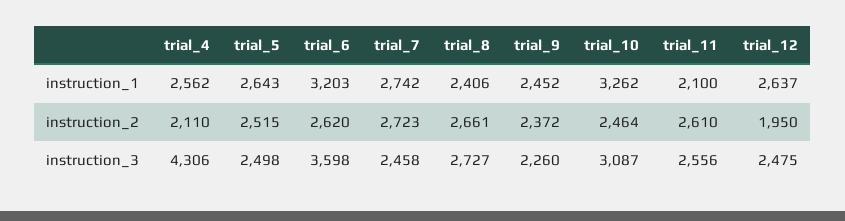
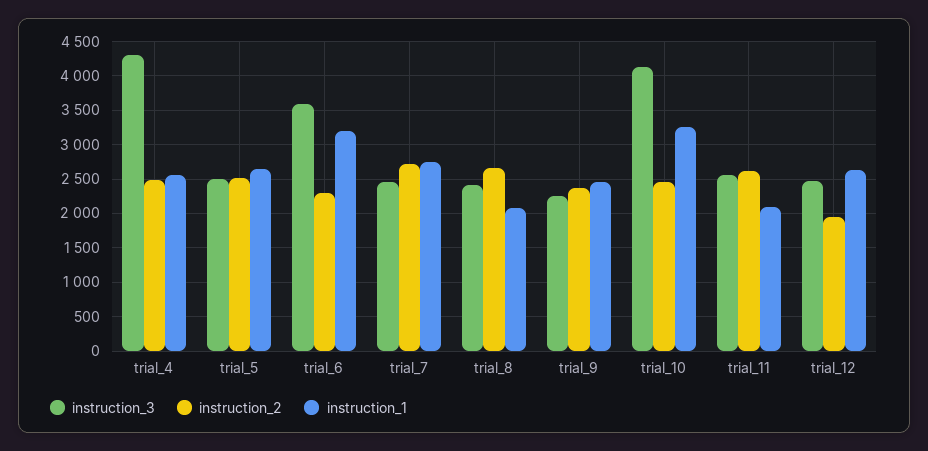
instruction_1, trial_8: 2406 -> 2100
instruction_2, trial_4: 2110 -> 2500
instruction_2, trial_6: 2620 -> 2300
instruction_3, trial_8: 2727 -> 2400
instruction_3, trial_10: 3087 -> 4100

